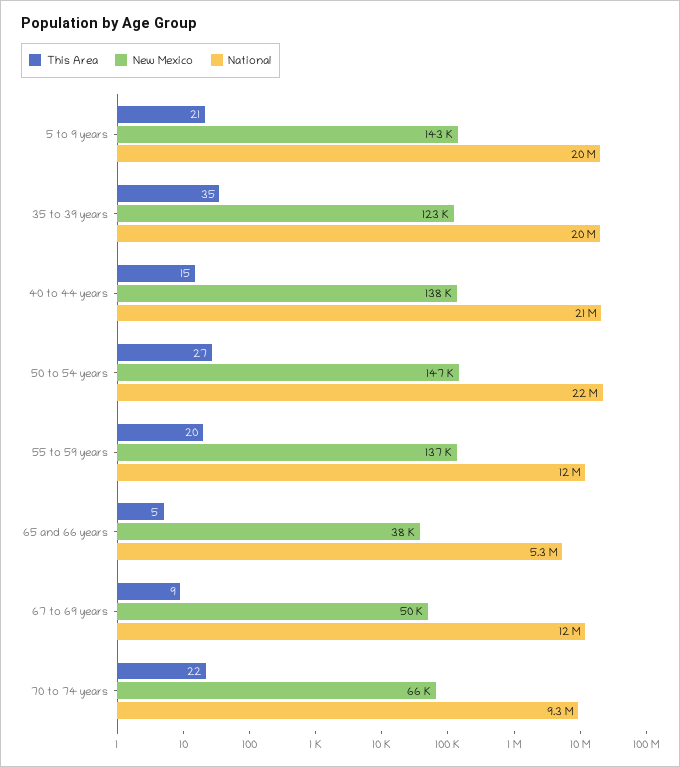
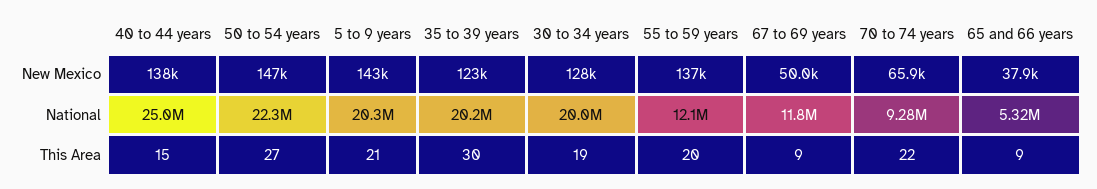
This Area, 35 to 39 years: 35 -> 30
National, 40 to 44 years: 21000000 -> 25000000
This Area, 65 and 66 years: 5 -> 9
New Mexico, 30 to 34 years: none -> 128000
National, 30 to 34 years: none -> 20000000
This Area, 30 to 34 years: none -> 19

